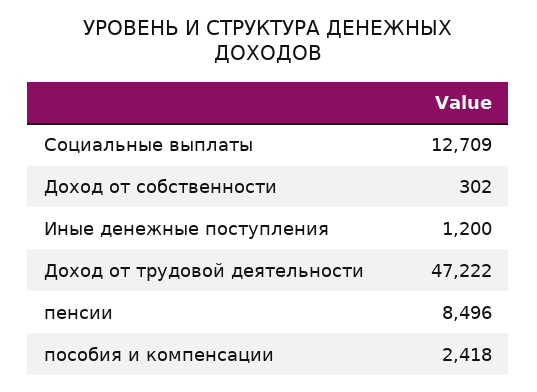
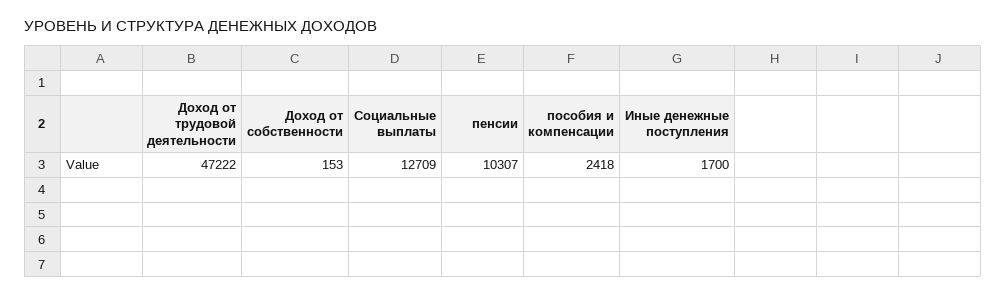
Доход от собственности: 302 -> 153
Иные денежные поступления: 1200 -> 1700
пенсии: 8496 -> 10307

